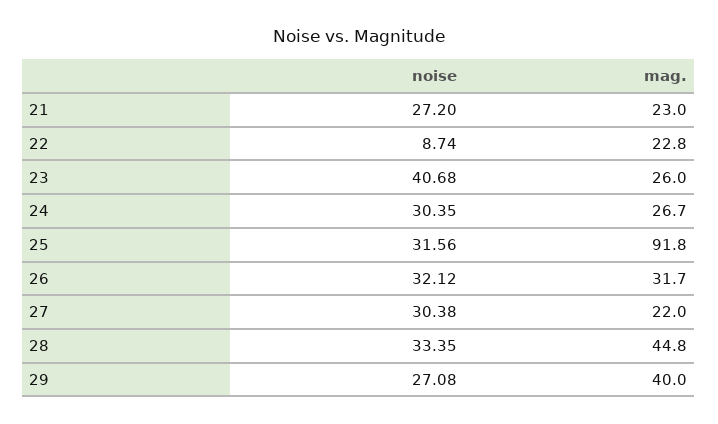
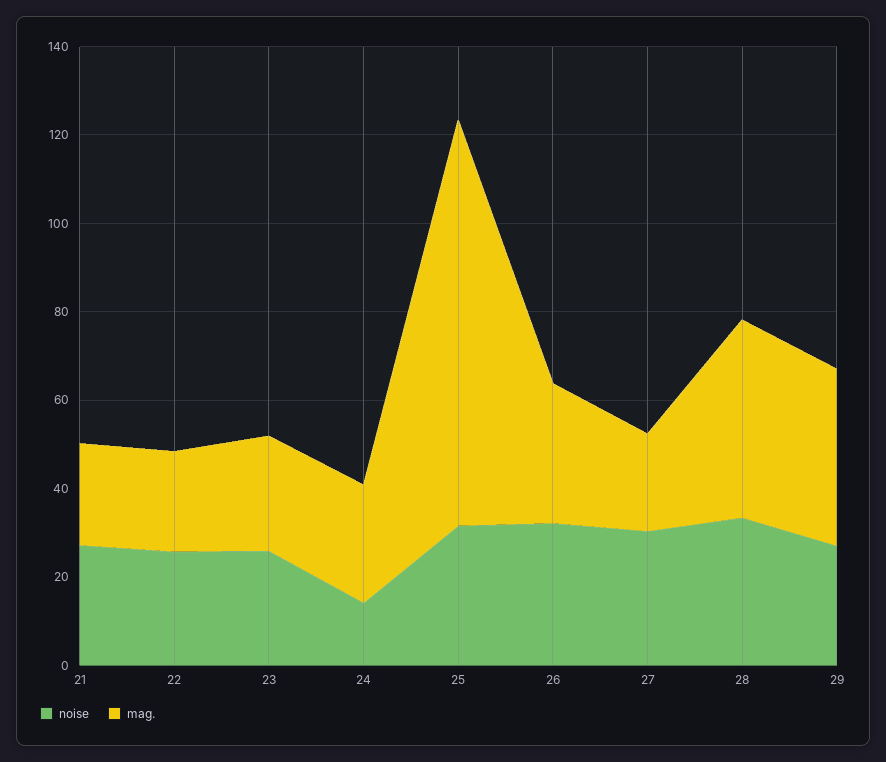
noise, 22: 8.74 -> 25
noise, 23: 40.68 -> 25
noise, 24: 30.35 -> 15

